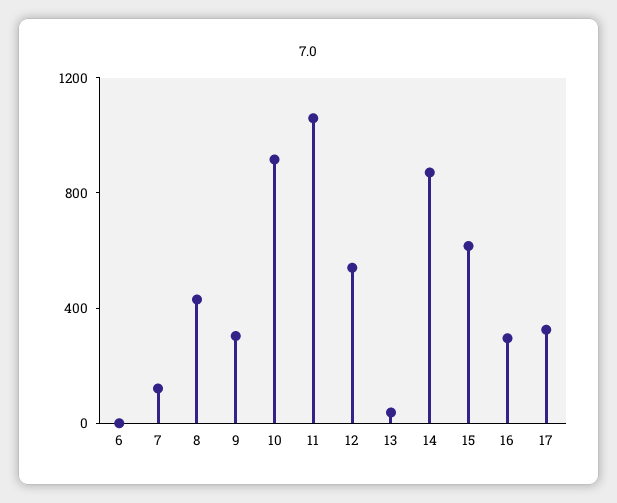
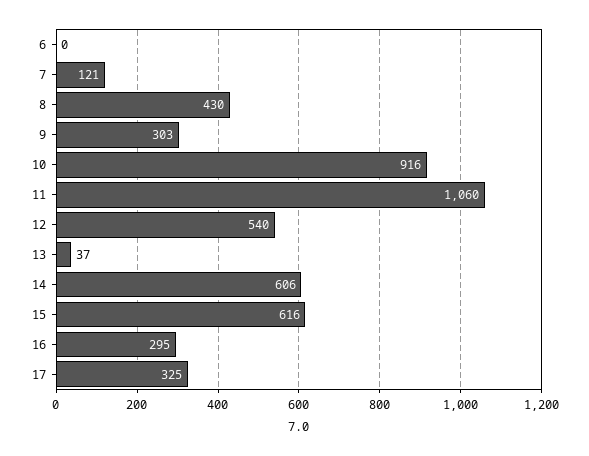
14: 900 -> 606

